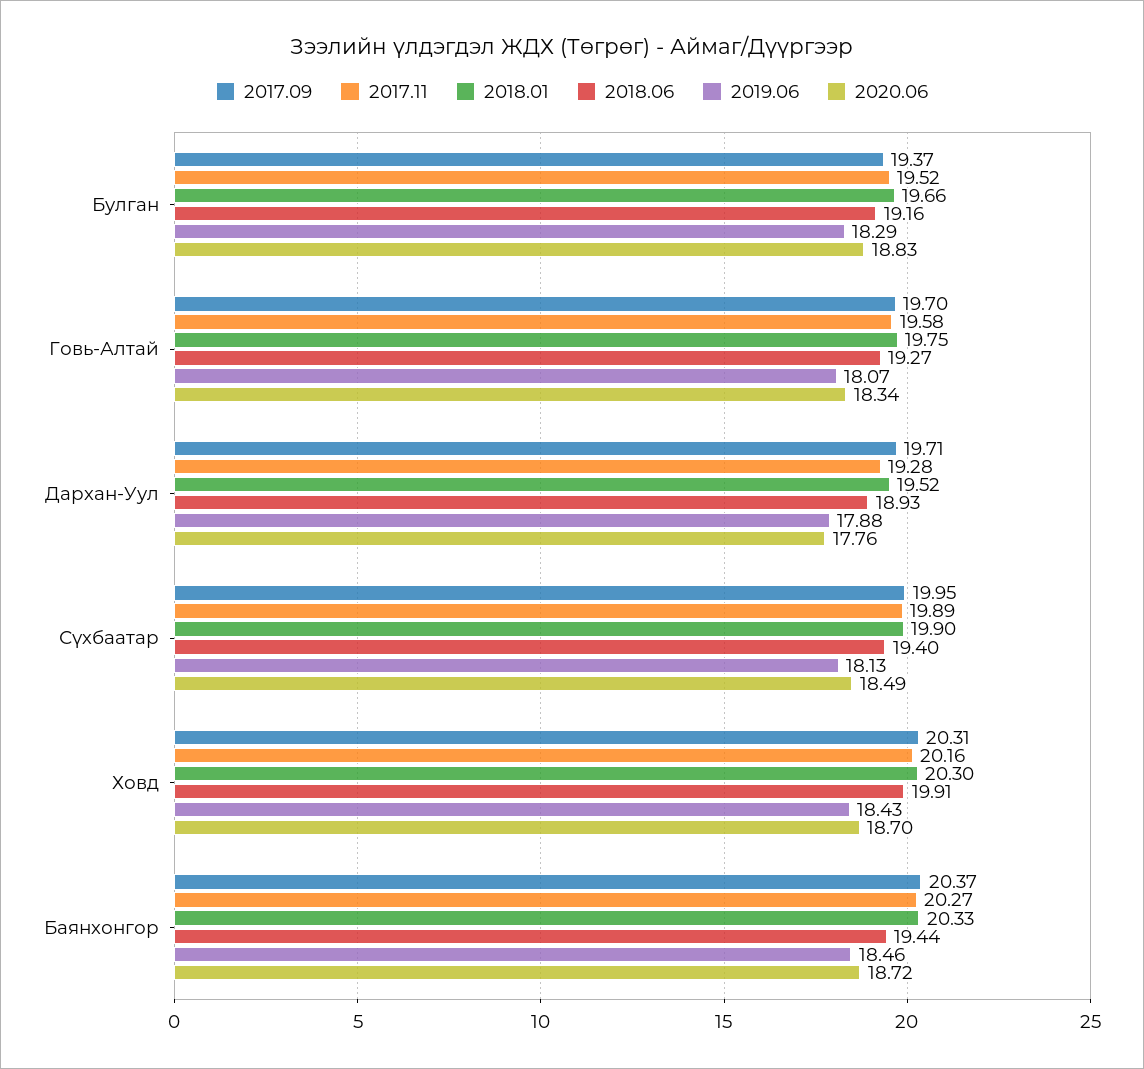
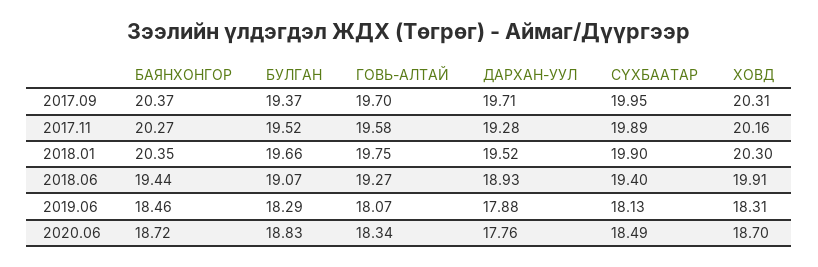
2018.06, Булган: 19.16 -> 19.07
2019.06, Ховд: 18.43 -> 18.31
2018.01, Баянхонгор: 20.33 -> 20.35

